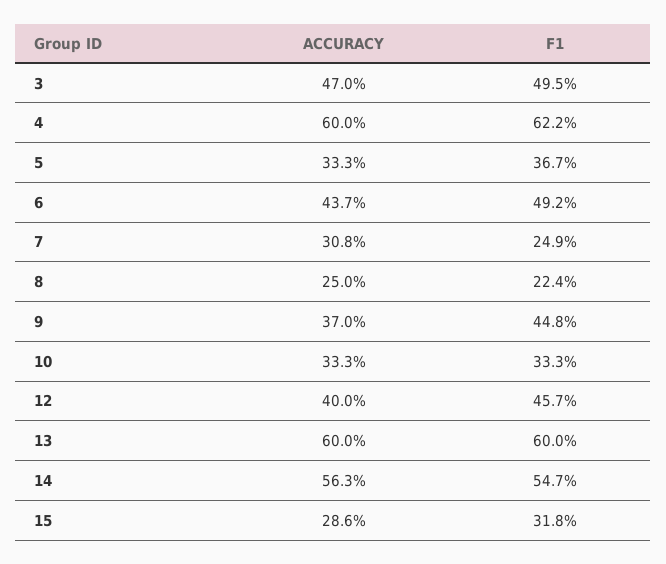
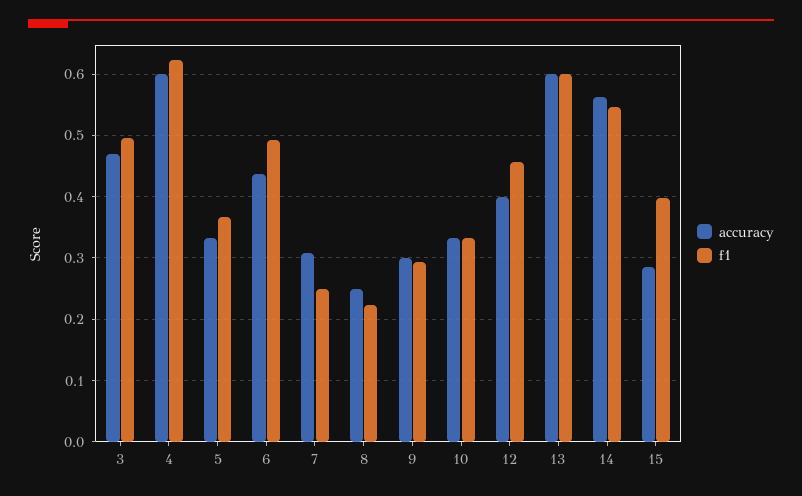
ACCURACY, 9: 0.37 -> 0.3
F1, 9: 0.448 -> 0.29
F1, 15: 0.318 -> 0.4

